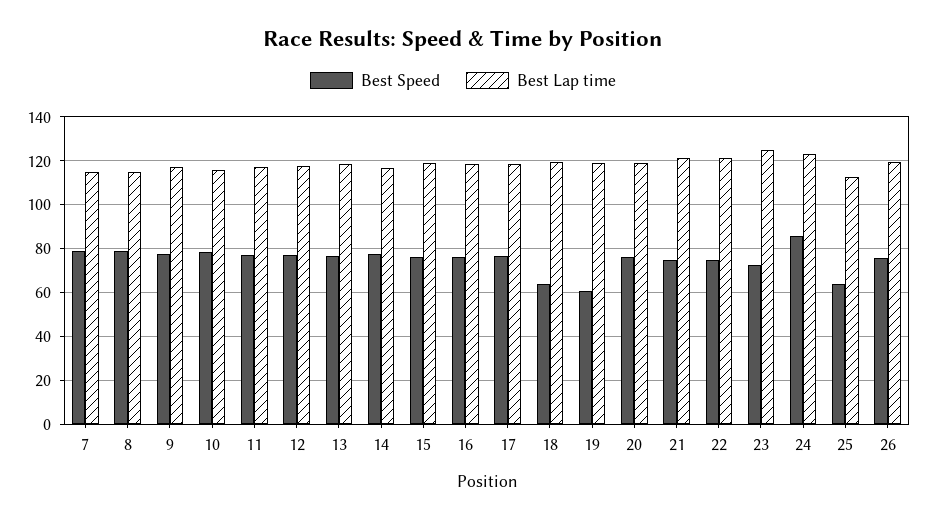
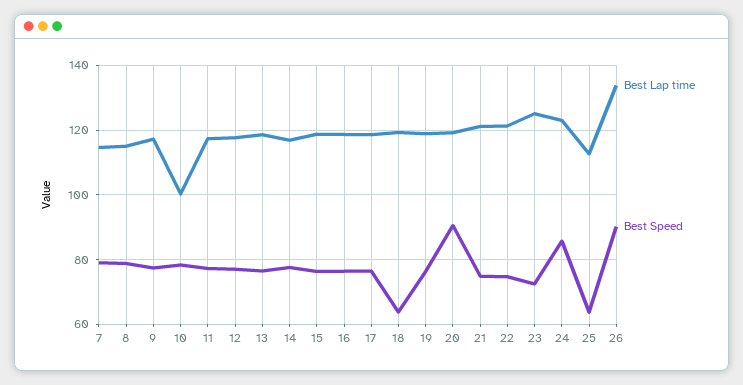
Best Lap time, 10: 115 -> 100
Best Speed, 19: 60 -> 76
Best Speed, 20: 75 -> 90
Best Speed, 26: 75 -> 90
Best Lap time, 26: 120 -> 134

